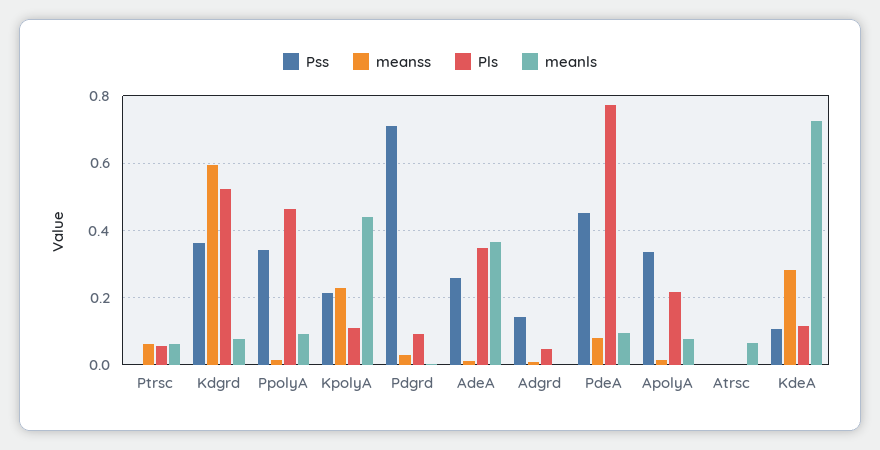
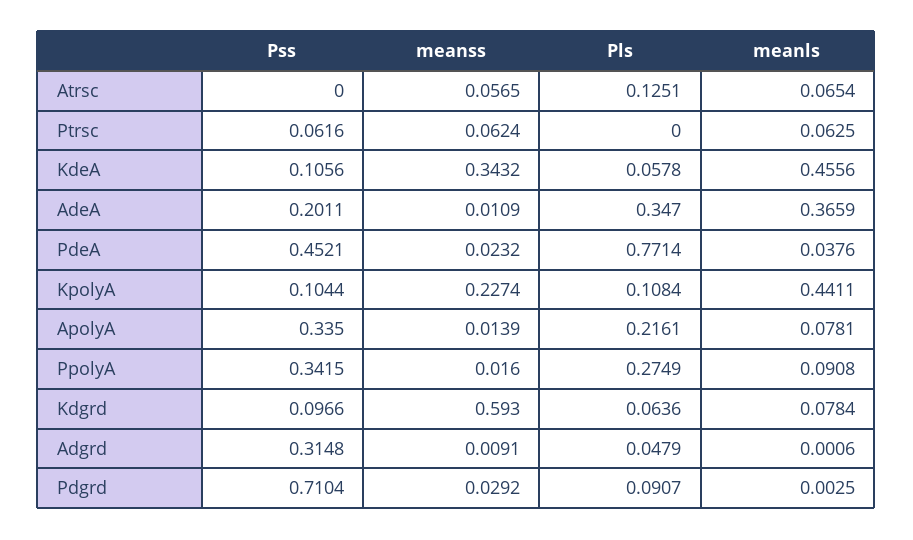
Pss, Ptrsc: 0 -> 0.0616
Pls, Ptrsc: 0.06 -> 0
Pss, Kdgrd: 0.36 -> 0.0966
Pls, Kdgrd: 0.52 -> 0.0636
Pls, PpolyA: 0.46 -> 0.2749
Pss, KpolyA: 0.22 -> 0.1044
Pss, AdeA: 0.26 -> 0.2011
Pss, Adgrd: 0.14 -> 0.3148
meanss, PdeA: 0.08 -> 0.0232
meanls, PdeA: 0.1 -> 0.0376
meanss, Atrsc: 0 -> 0.0565
Pls, Atrsc: 0 -> 0.1251
meanss, KdeA: 0.28 -> 0.3432
Pls, KdeA: 0.12 -> 0.0578
meanls, KdeA: 0.72 -> 0.4556

